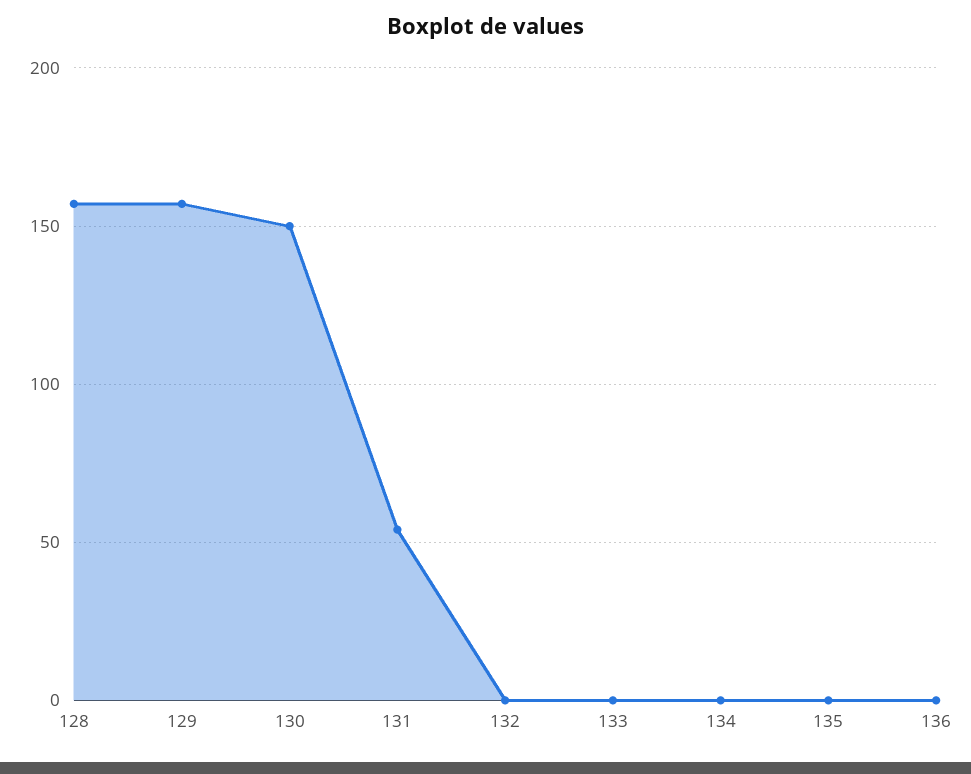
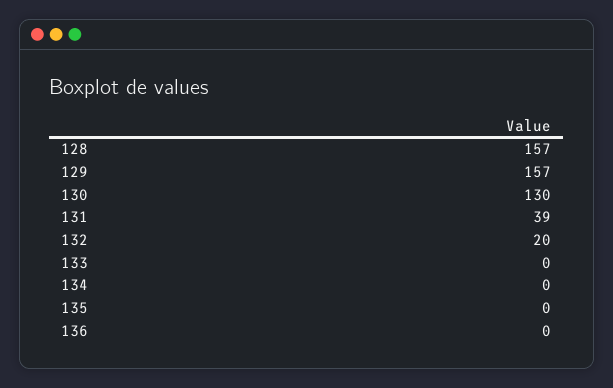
130: 150 -> 130
131: 55 -> 39
132: 0 -> 20

